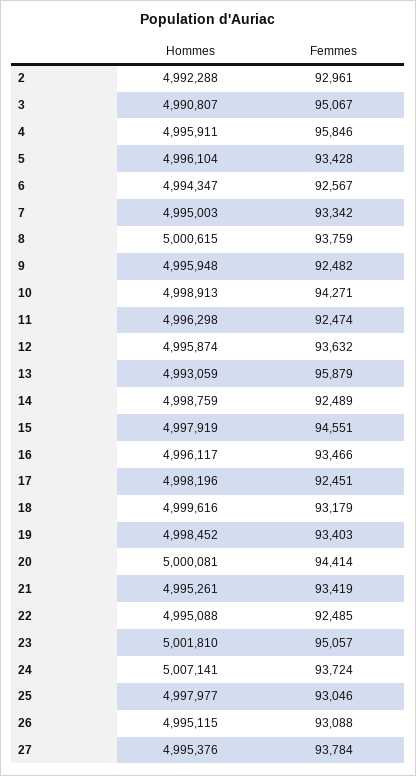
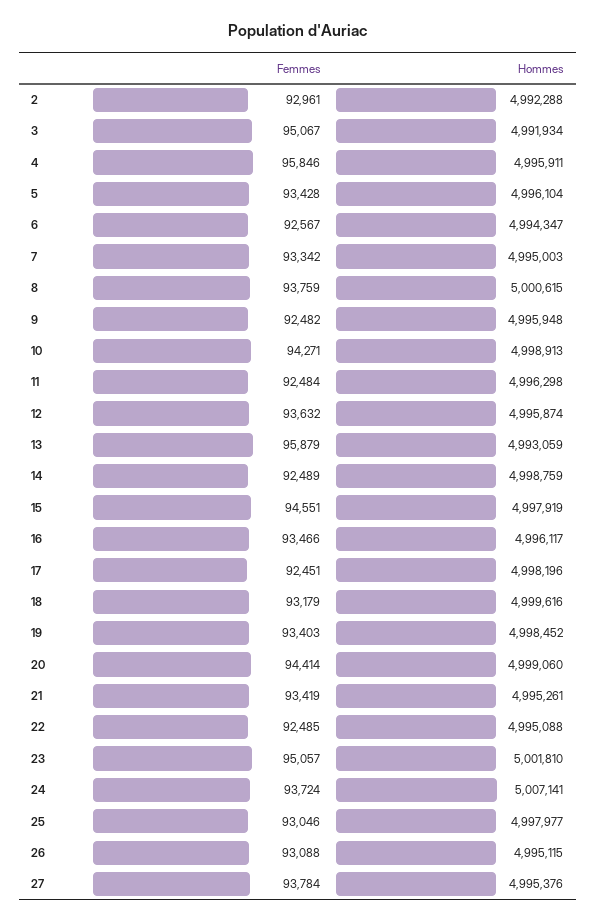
Hommes, 3: 4990807 -> 4991934
Femmes, 11: 92474 -> 92484
Hommes, 20: 5000081 -> 4999060

